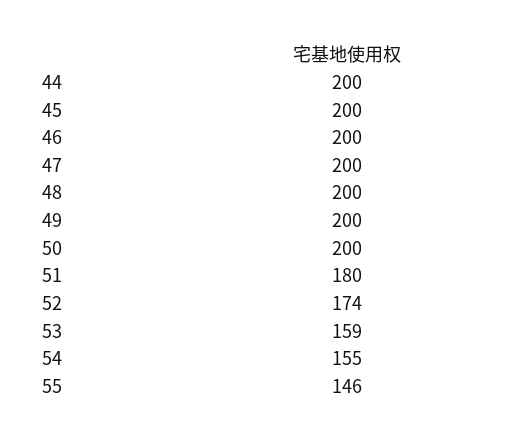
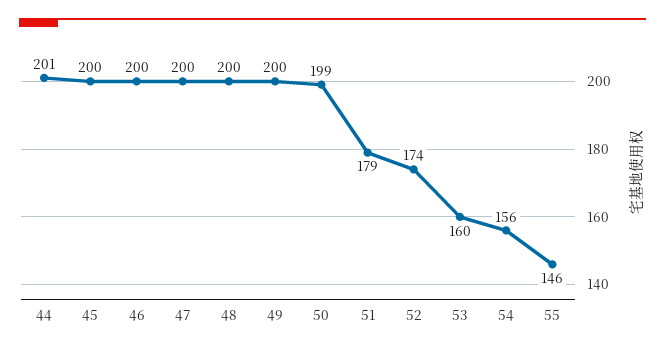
44: 200 -> 201
50: 200 -> 199
51: 180 -> 179
53: 159 -> 160
54: 155 -> 156

